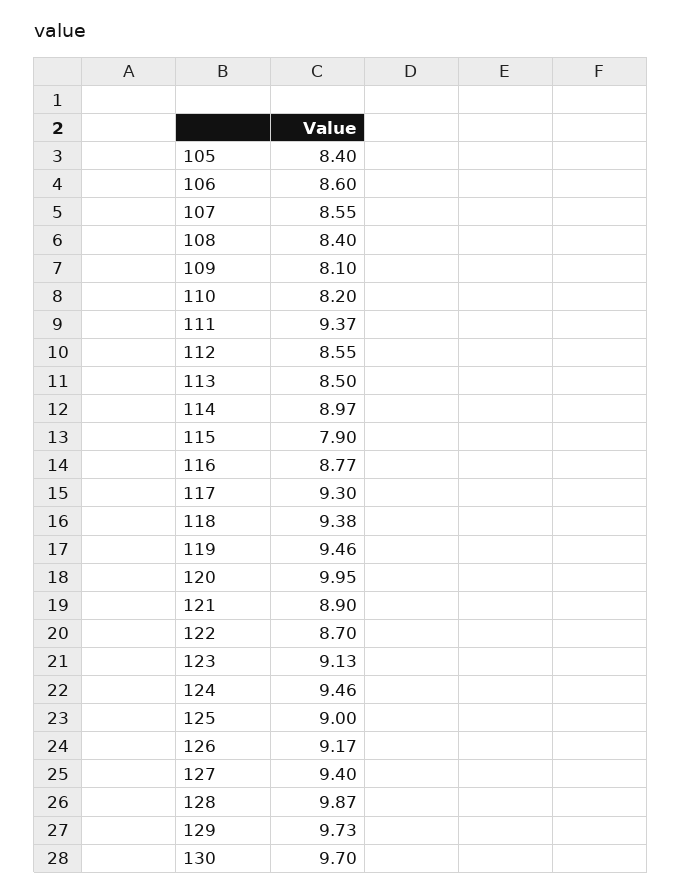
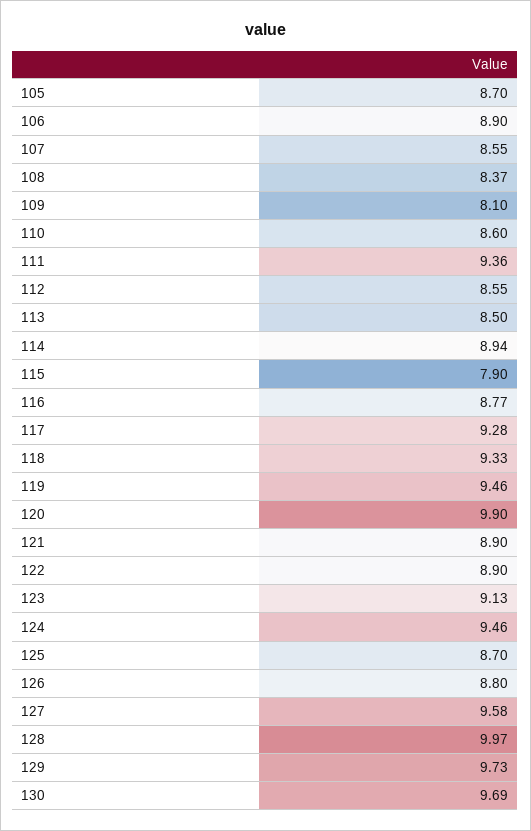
105: 8.4 -> 8.7
106: 8.6 -> 8.9
108: 8.4 -> 8.37
110: 8.2 -> 8.6
111: 9.37 -> 9.36
114: 8.97 -> 8.94
117: 9.3 -> 9.28
118: 9.38 -> 9.33
120: 9.95 -> 9.9
122: 8.7 -> 8.9
125: 9 -> 8.7
126: 9.17 -> 8.8
127: 9.4 -> 9.58
128: 9.87 -> 9.97
130: 9.7 -> 9.69

